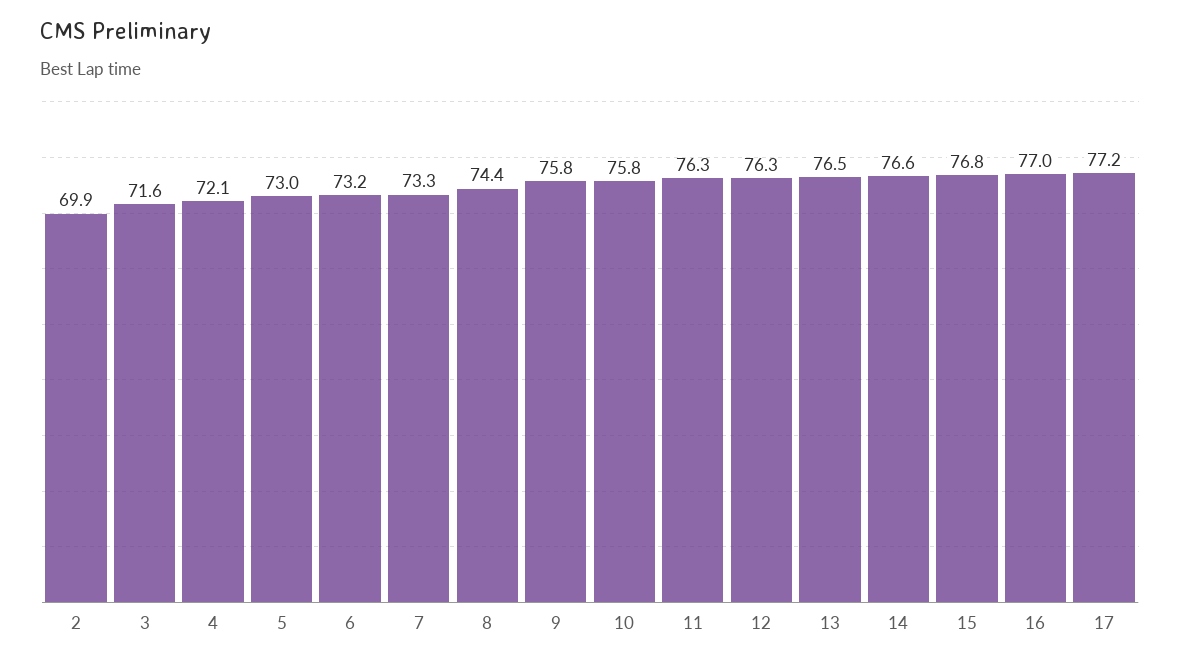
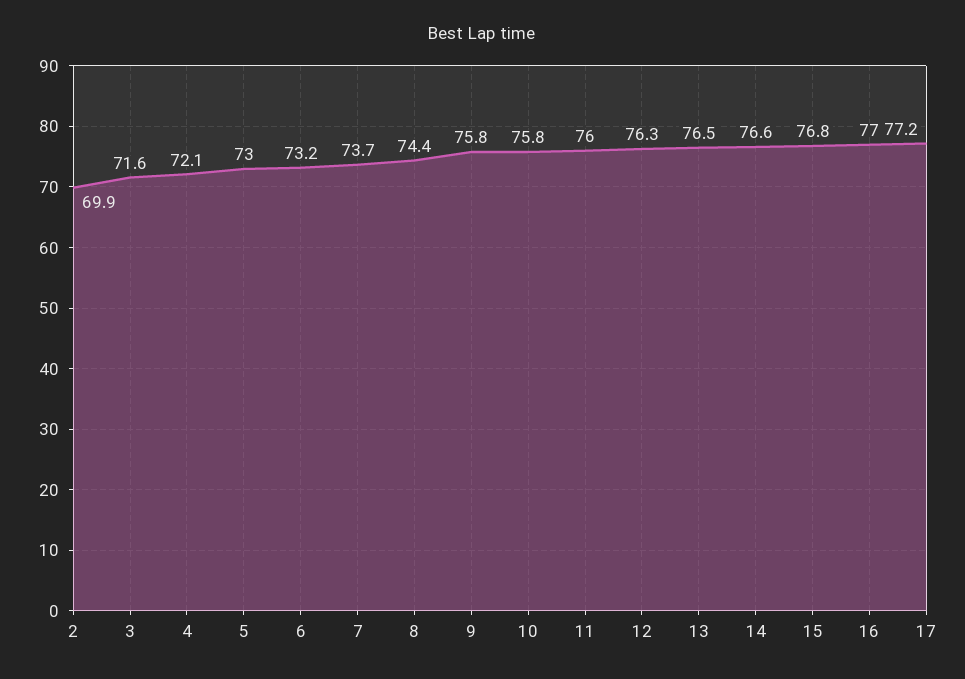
7: 73.3 -> 73.7
11: 76.3 -> 76

